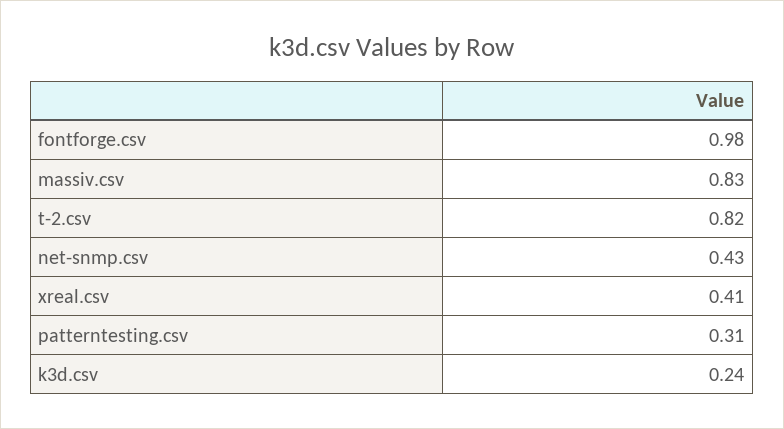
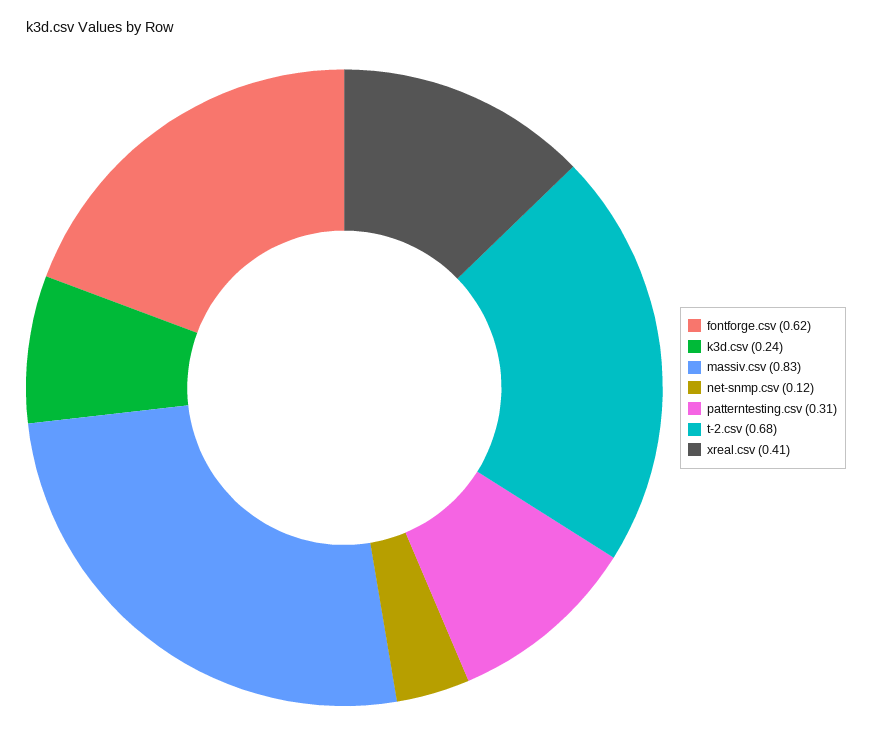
fontforge.csv: 0.98 -> 0.62
t-2.csv: 0.82 -> 0.68
net-snmp.csv: 0.43 -> 0.12

